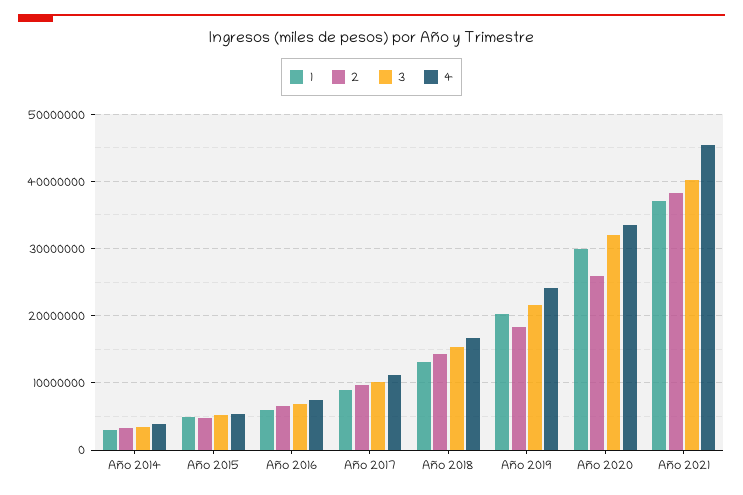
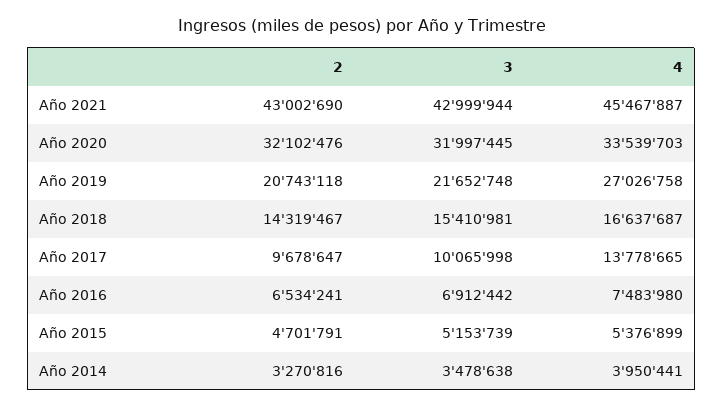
1, Año 2014: 3000000 -> none
1, Año 2015: 5000000 -> none
1, Año 2016: 6000000 -> none
1, Año 2017: 9000000 -> none
4, Año 2017: 11000000 -> 13778665
1, Año 2018: 13000000 -> none
1, Año 2019: 20000000 -> none
2, Año 2019: 18000000 -> 20743118
4, Año 2019: 24000000 -> 27026758
1, Año 2020: 30000000 -> none
2, Año 2020: 26000000 -> 32102476
1, Año 2021: 37000000 -> none
2, Año 2021: 38000000 -> 43002690
3, Año 2021: 40000000 -> 42999944

